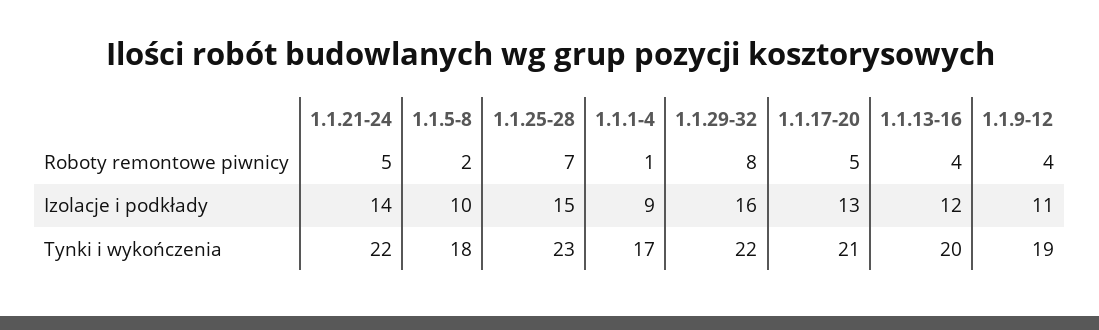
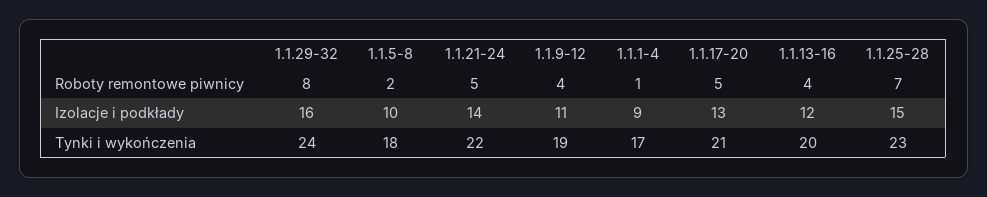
1.1.29-32, Tynki i wykończenia: 22 -> 24

